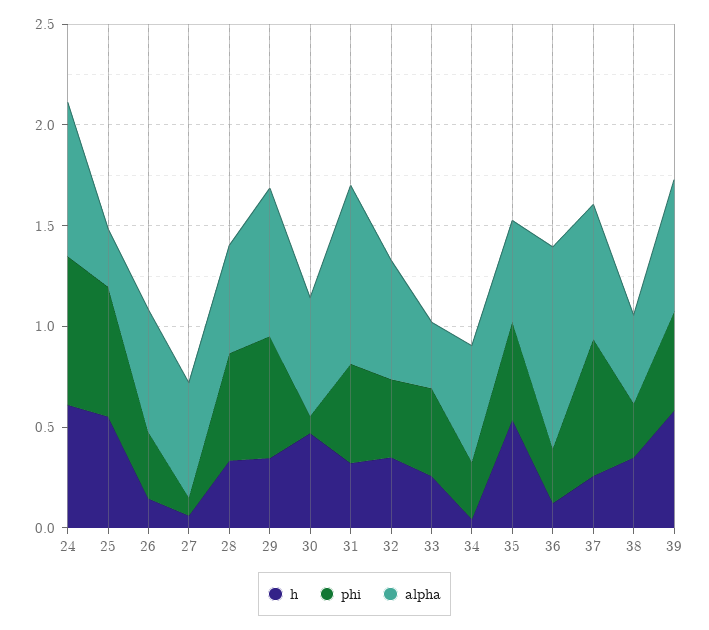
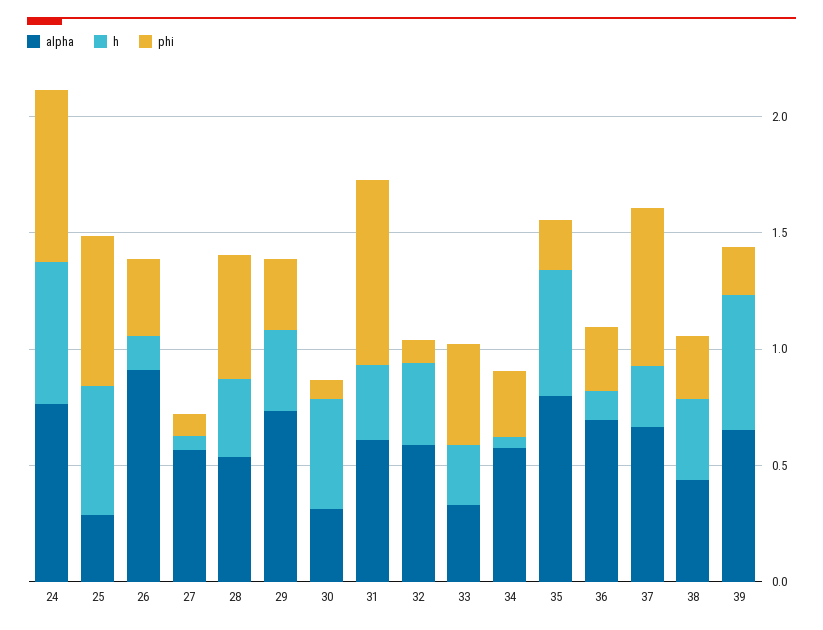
alpha, 26: 0.6 -> 0.9
phi, 29: 0.6 -> 0.3
alpha, 30: 0.6 -> 0.3
phi, 31: 0.5 -> 0.8
alpha, 31: 0.9 -> 0.6
phi, 32: 0.4 -> 0.1
phi, 35: 0.5 -> 0.2
alpha, 35: 0.5 -> 0.8
alpha, 36: 1 -> 0.7
phi, 39: 0.5 -> 0.2

